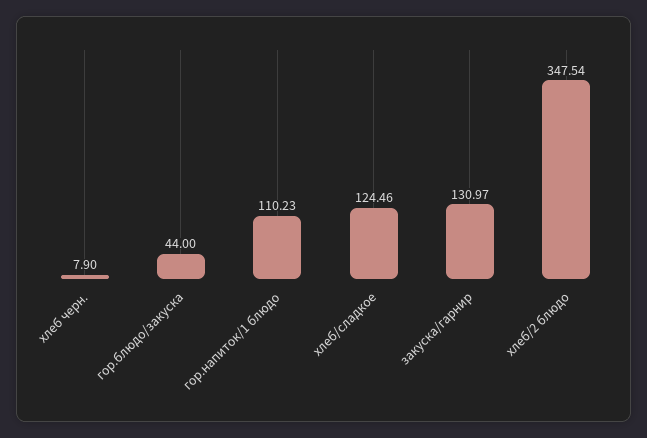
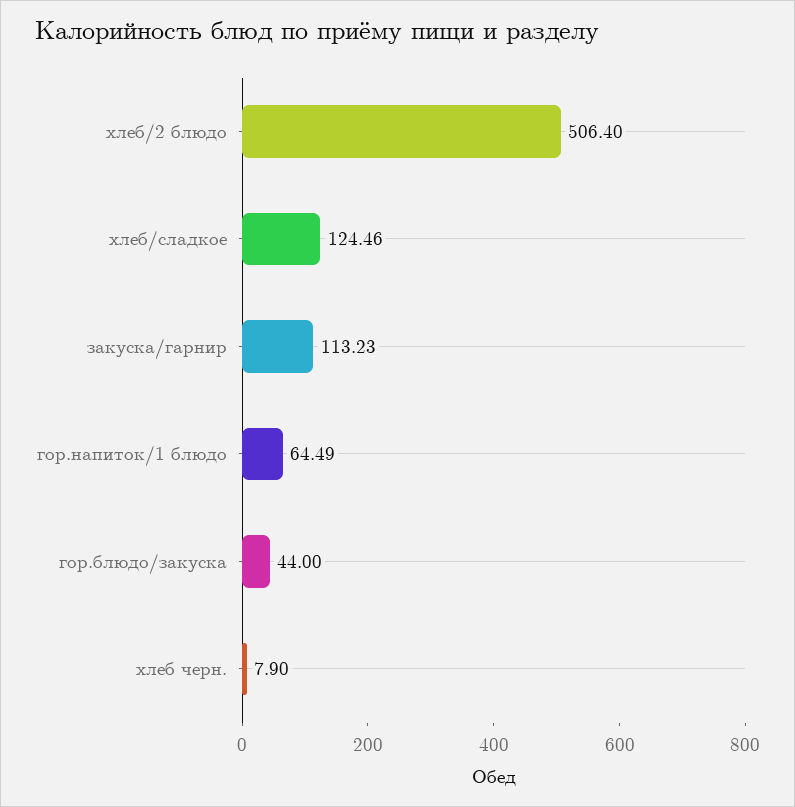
гор.напиток/1 блюдо: 110.23 -> 64.49
закуска/гарнир: 130.97 -> 113.23
хлеб/2 блюдо: 347.54 -> 506.4

